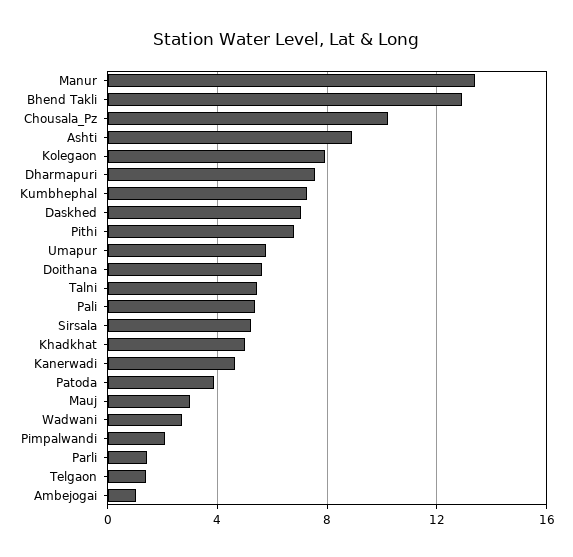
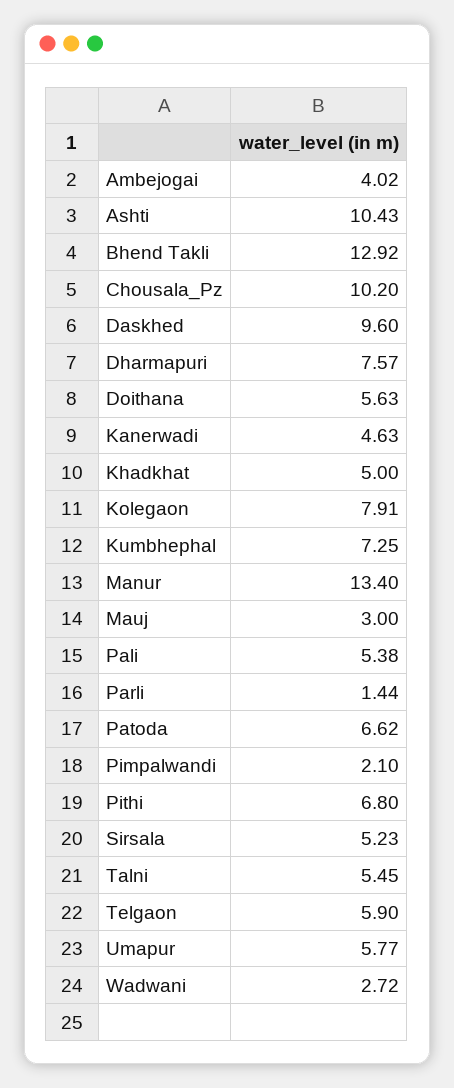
Ashti: 9 -> 10.43
Daskhed: 7 -> 9.6
Patoda: 4 -> 6.62
Telgaon: 1.5 -> 5.9
Ambejogai: 1 -> 4.02

